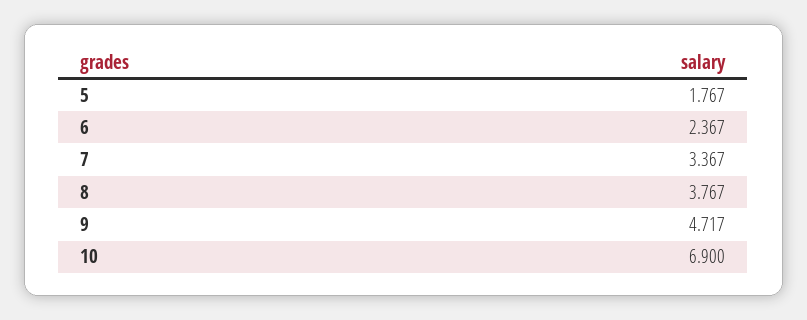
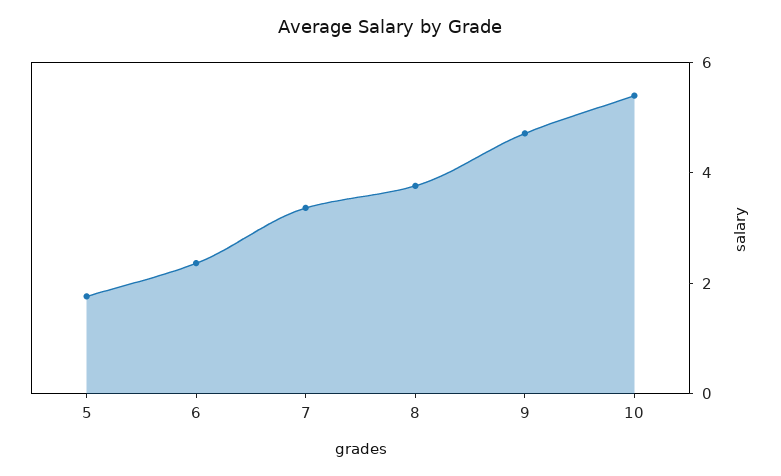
10: 6.9 -> 5.5

